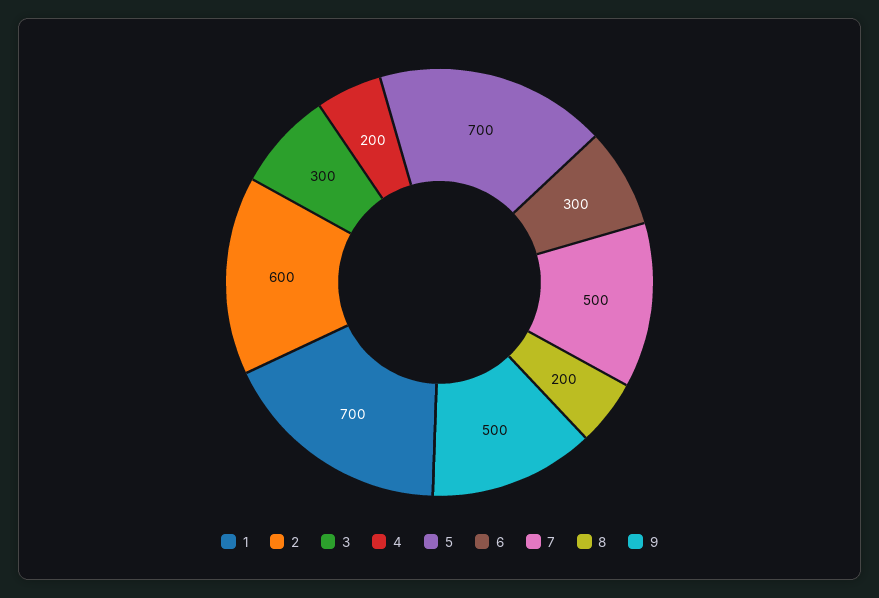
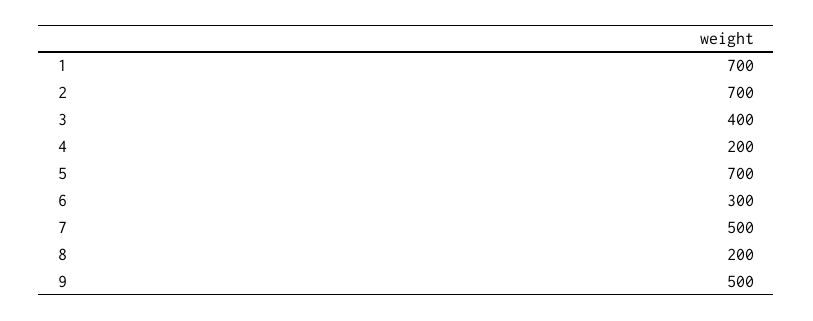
2: 600 -> 700
3: 300 -> 400

